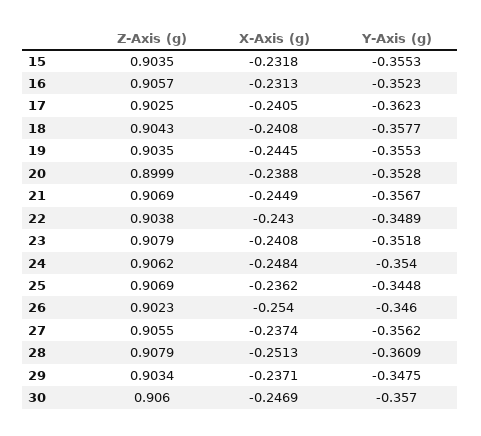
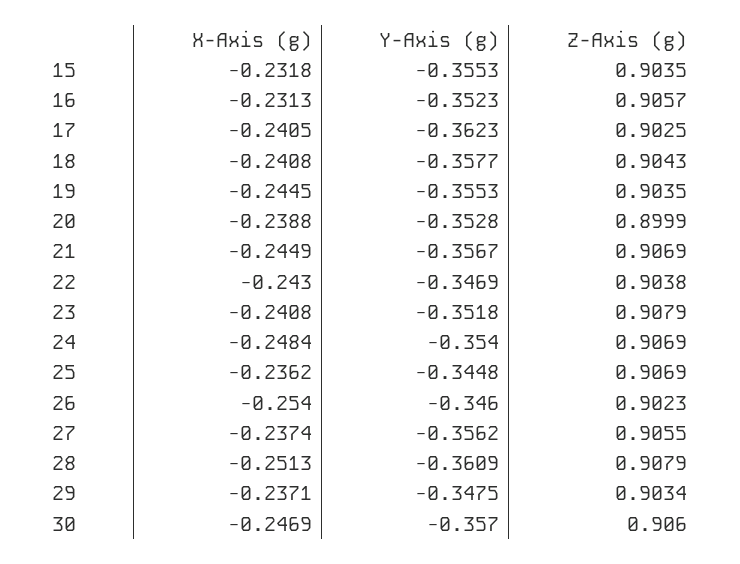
Y-Axis (g), 22: -0.3489 -> -0.3469
Z-Axis (g), 24: 0.9062 -> 0.9069

